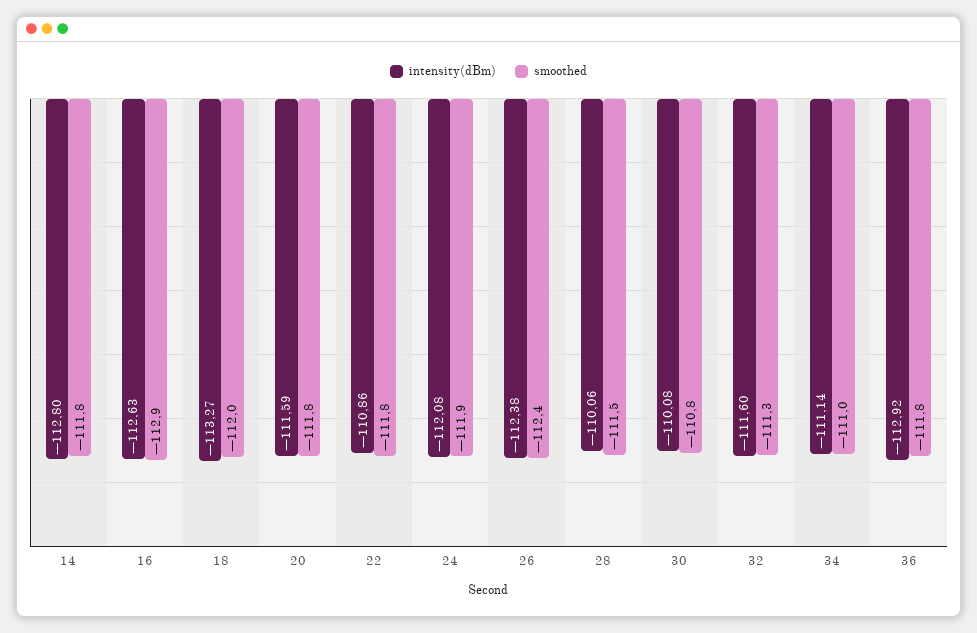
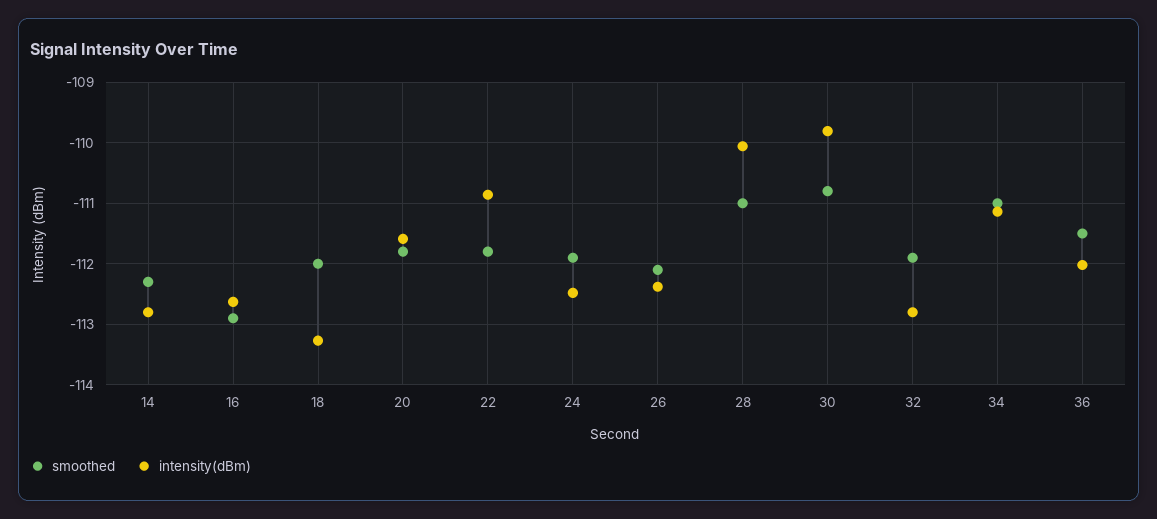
smoothed, 14: -111.8 -> -112.3
intensity(dBm), 24: -112.08 -> -112.5
smoothed, 26: -112.4 -> -112.1
smoothed, 28: -111.5 -> -111
intensity(dBm), 30: -110.08 -> -109.8
intensity(dBm), 32: -111.6 -> -112.8
smoothed, 32: -111.3 -> -111.9
intensity(dBm), 36: -112.92 -> -112
smoothed, 36: -111.8 -> -111.5

